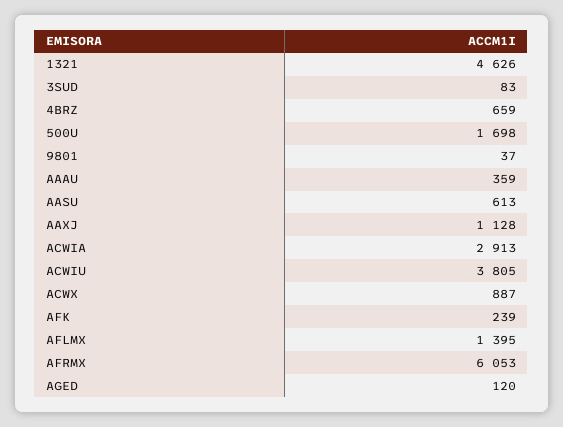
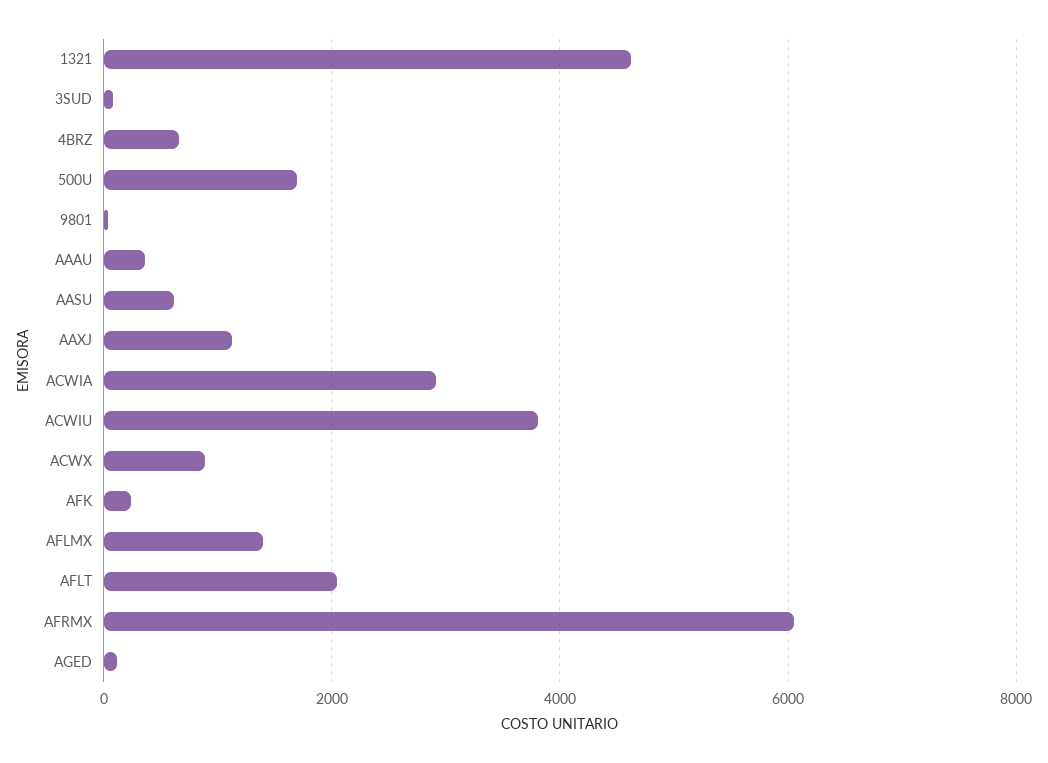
AFLT: none -> 2000

